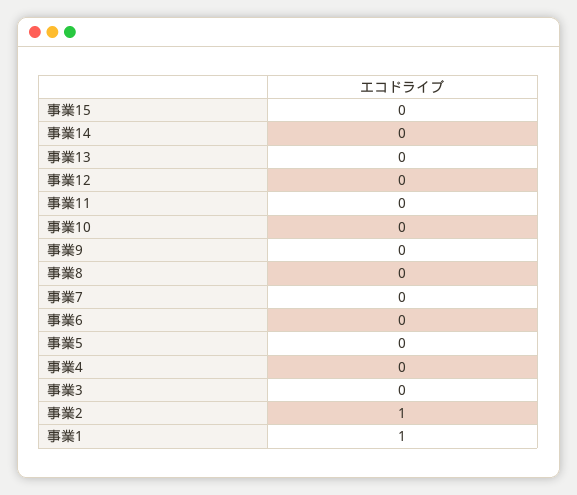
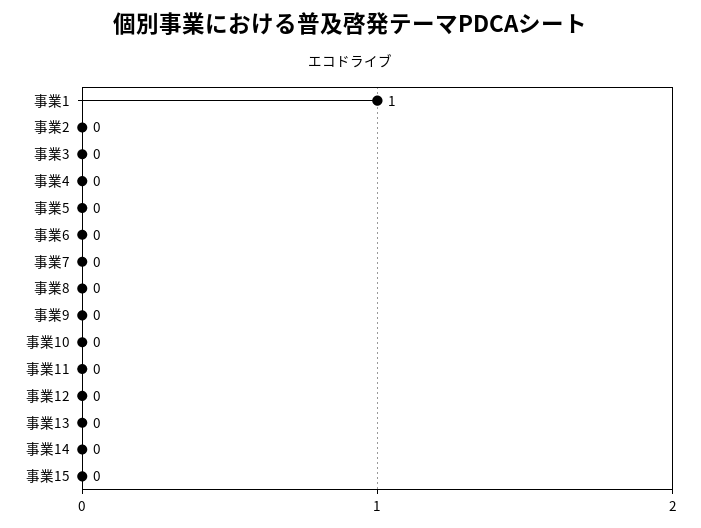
事業2: 1 -> 0

